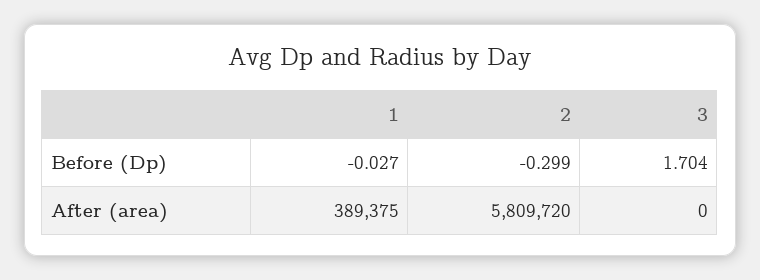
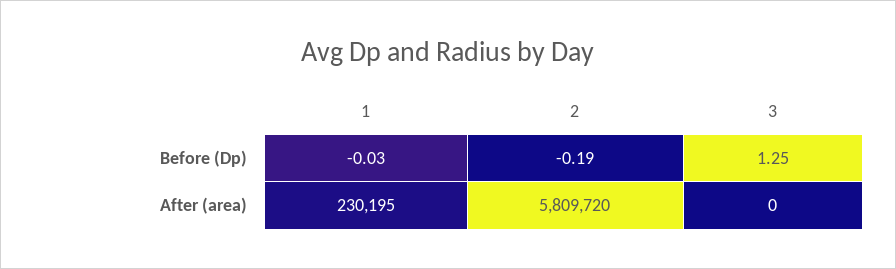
2, Before (Dp): -0.299 -> -0.19
3, Before (Dp): 1.704 -> 1.25
1, After (area): 389375 -> 230195

